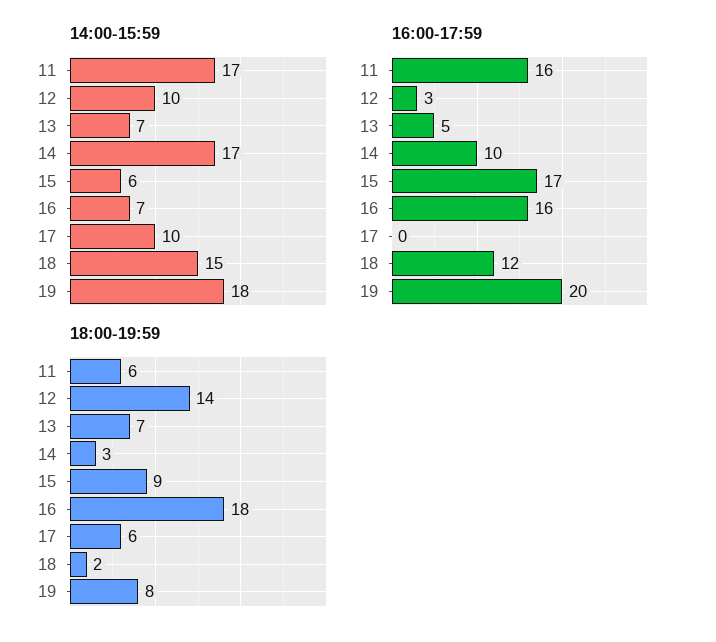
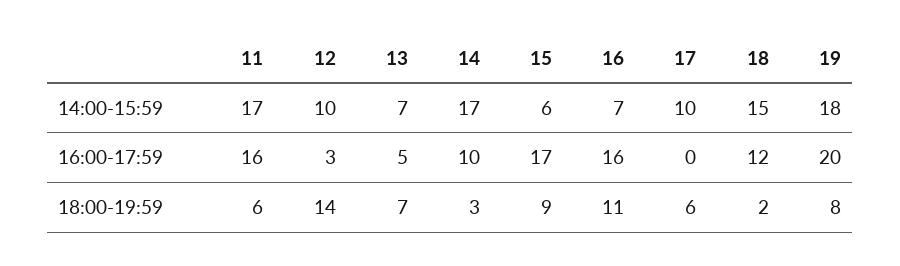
18:00-19:59, 16: 18 -> 11

